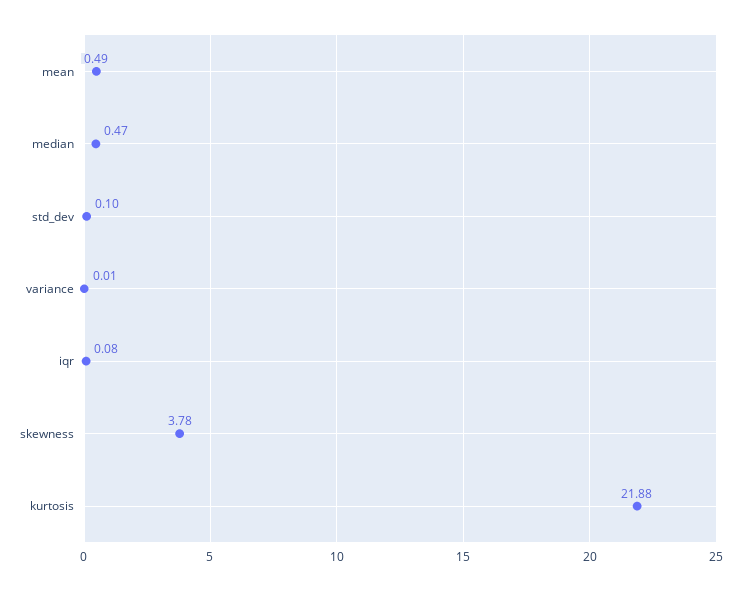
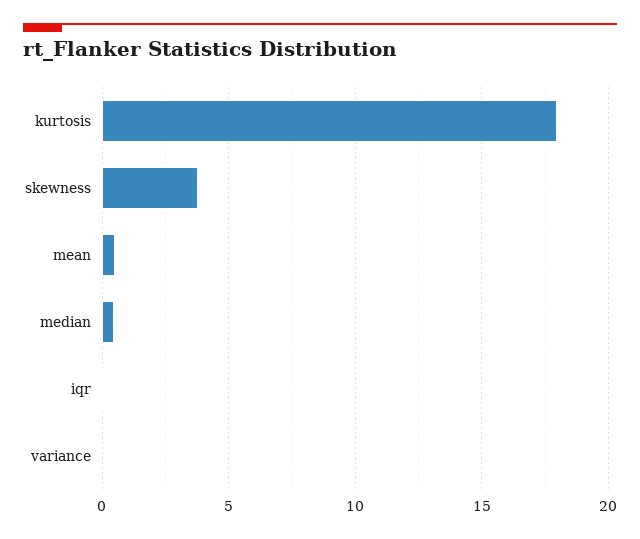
std_dev: 0.1 -> none
kurtosis: 21.88 -> 18

